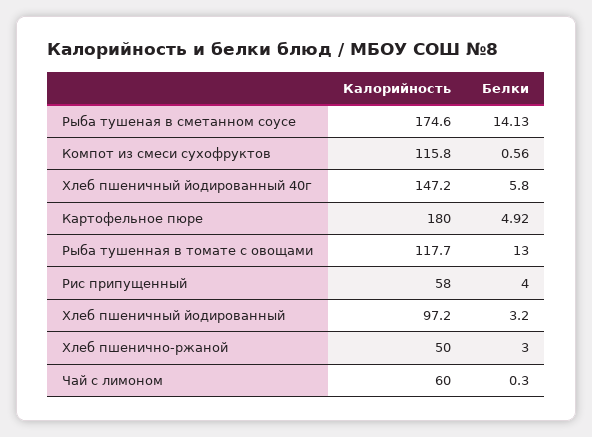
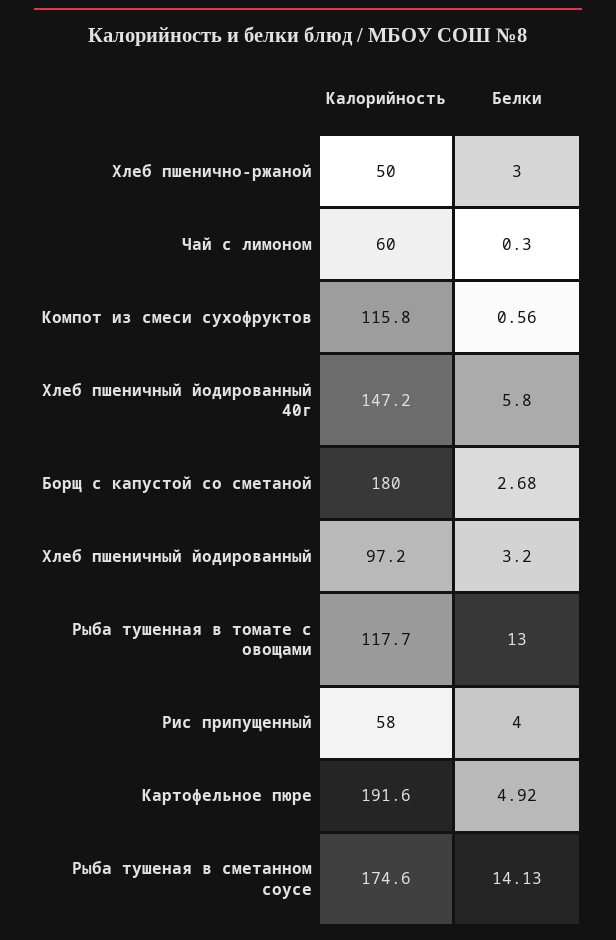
Калорийность, Картофельное пюре: 180 -> 191.6
Калорийность, Борщ с капустой со сметаной: none -> 180
Белки, Борщ с капустой со сметаной: none -> 2.68

